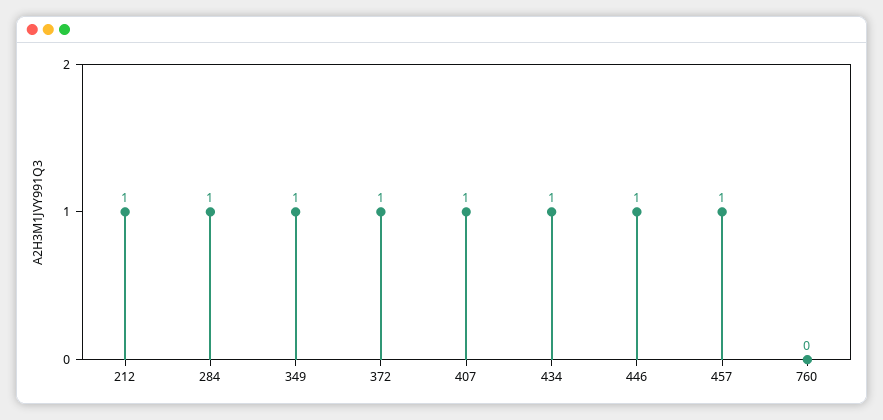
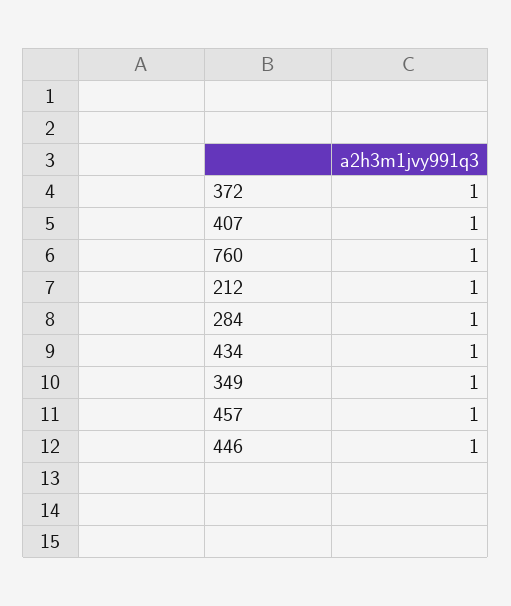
760: 0 -> 1

